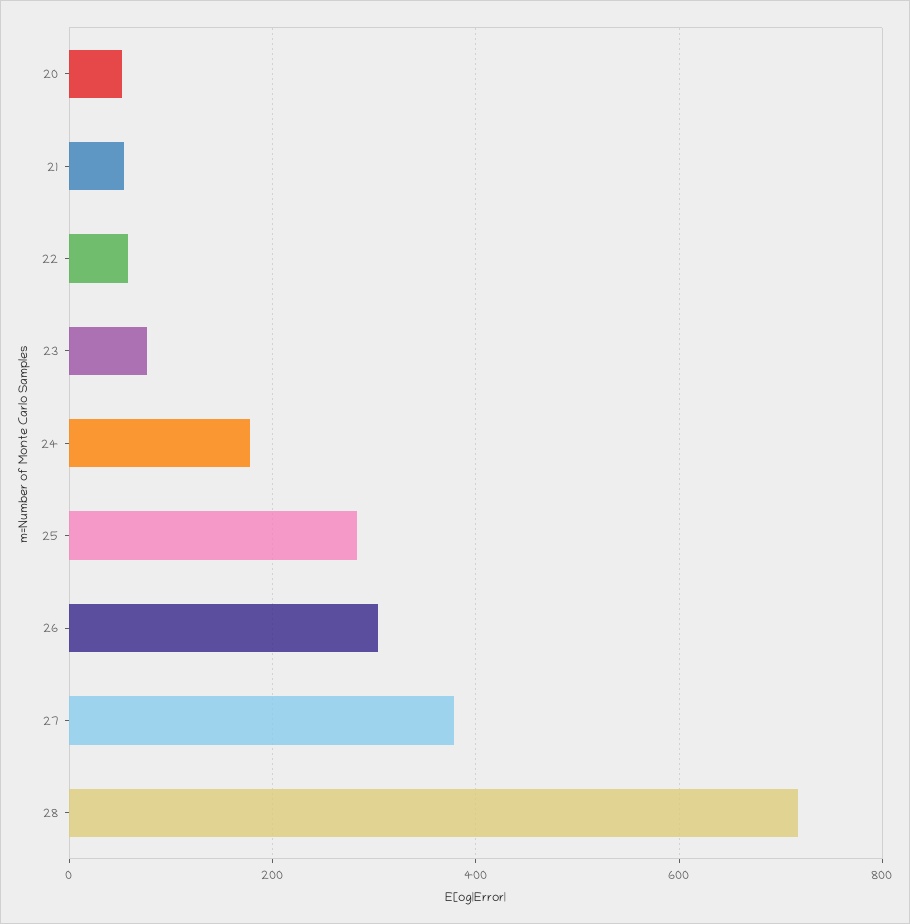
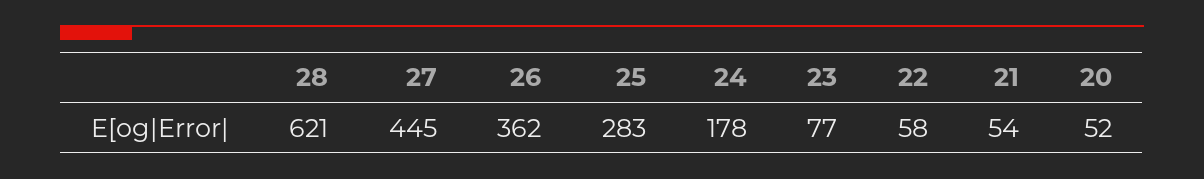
26: 300 -> 362
27: 380 -> 445
28: 720 -> 621

